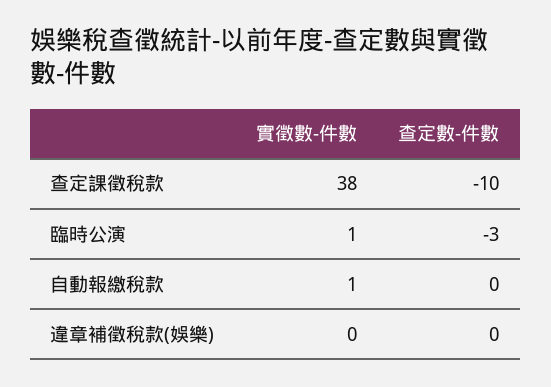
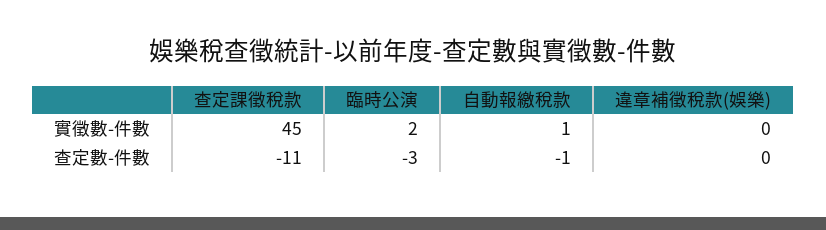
實徵數-件數, 查定課徵稅款: 38 -> 45
查定數-件數, 查定課徵稅款: -10 -> -11
實徵數-件數, 臨時公演: 1 -> 2
查定數-件數, 自動報繳稅款: 0 -> -1

